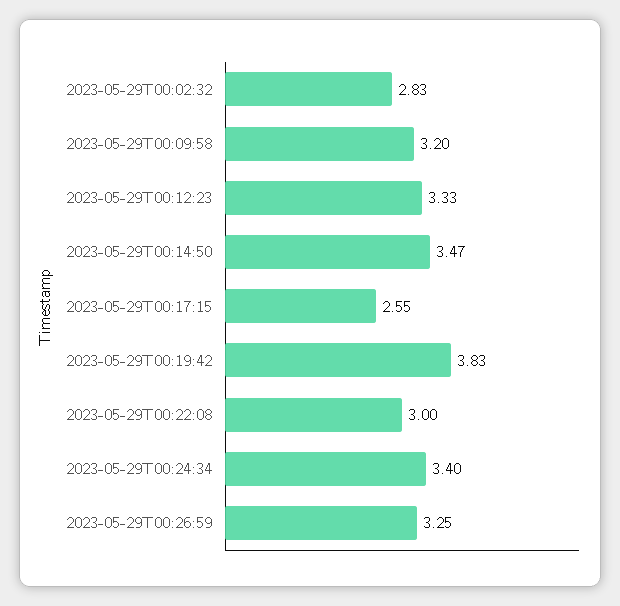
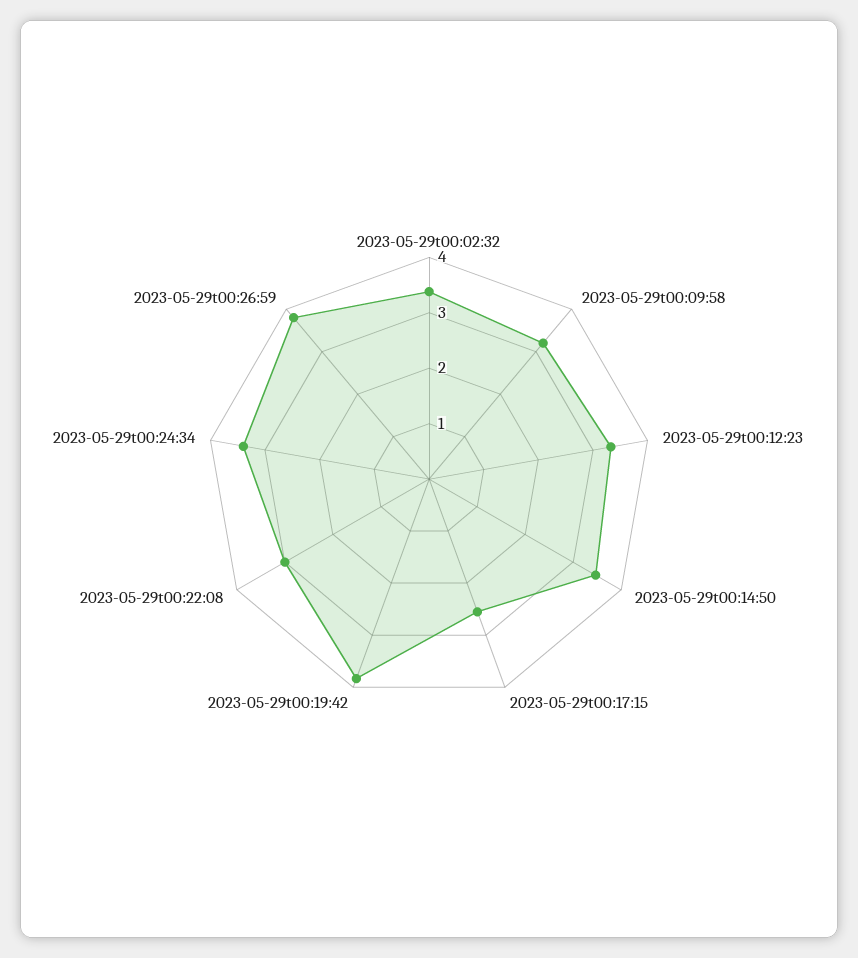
2023-05-29T00:02:32: 2.83 -> 3.4
2023-05-29T00:26:59: 3.25 -> 3.8

